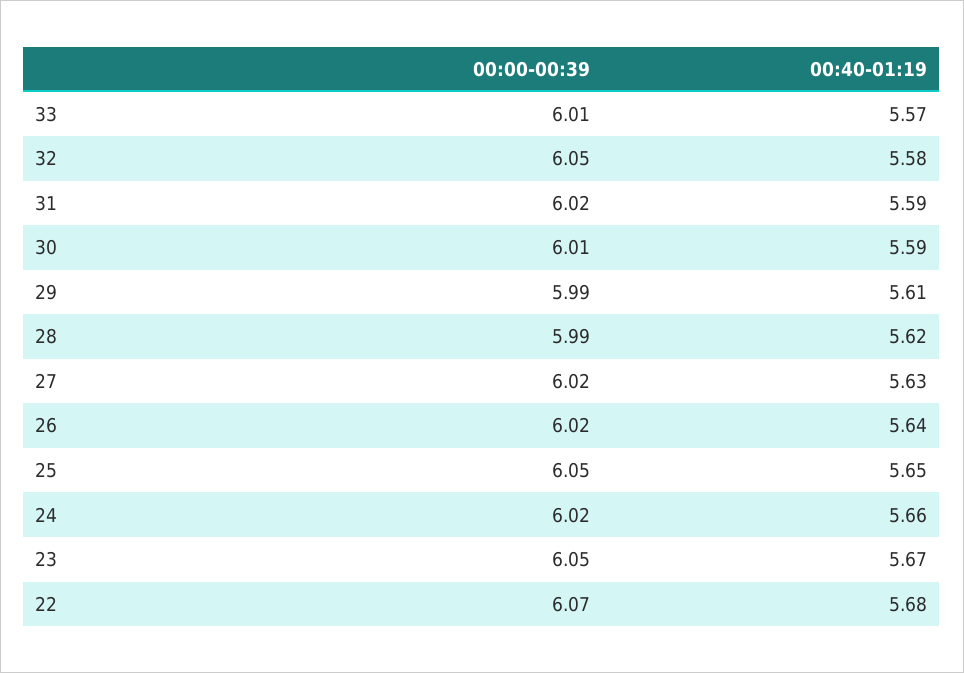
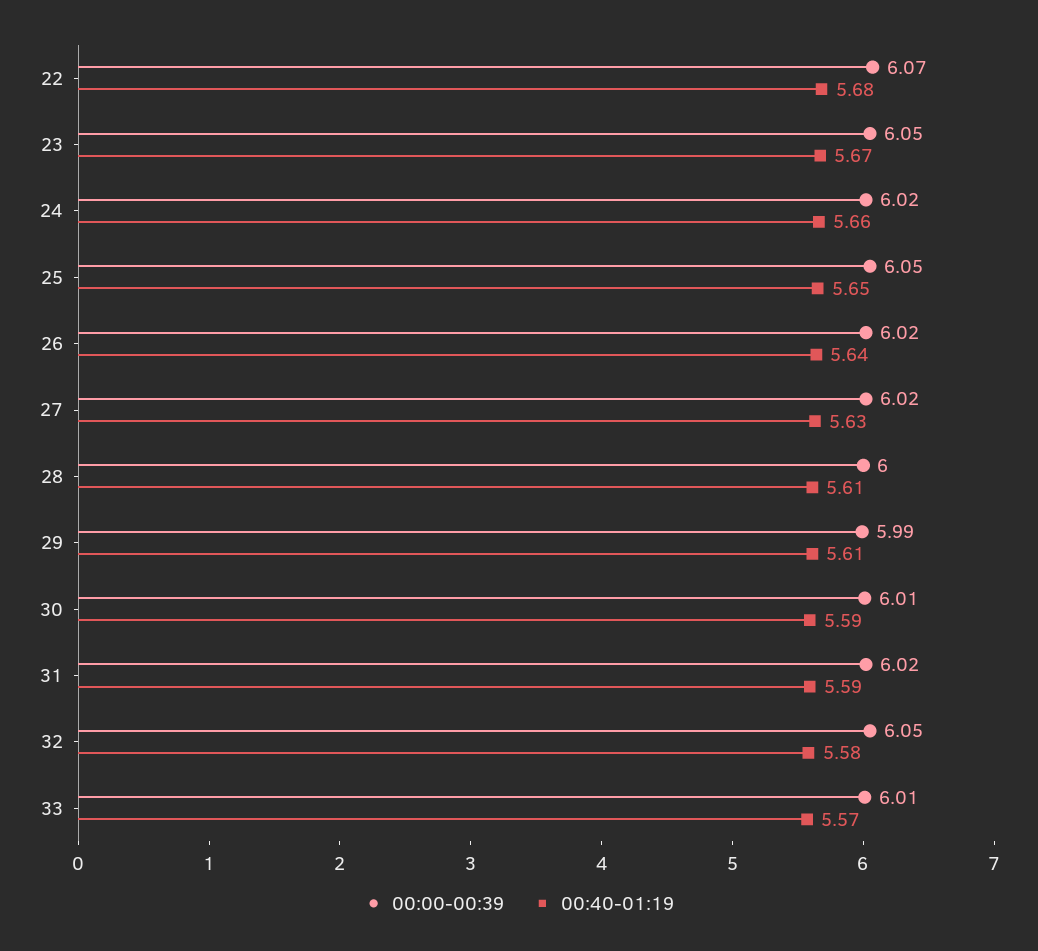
00:00-00:39, 28: 5.99 -> 6
00:40-01:19, 28: 5.62 -> 5.61

